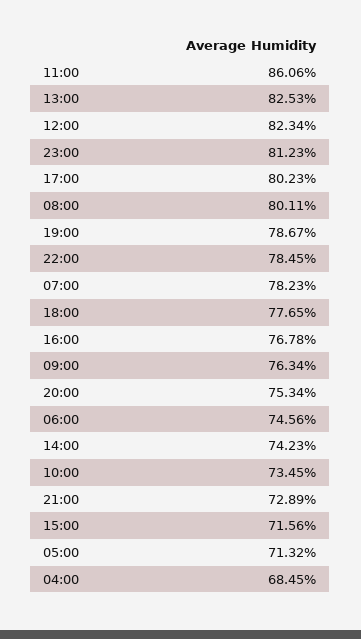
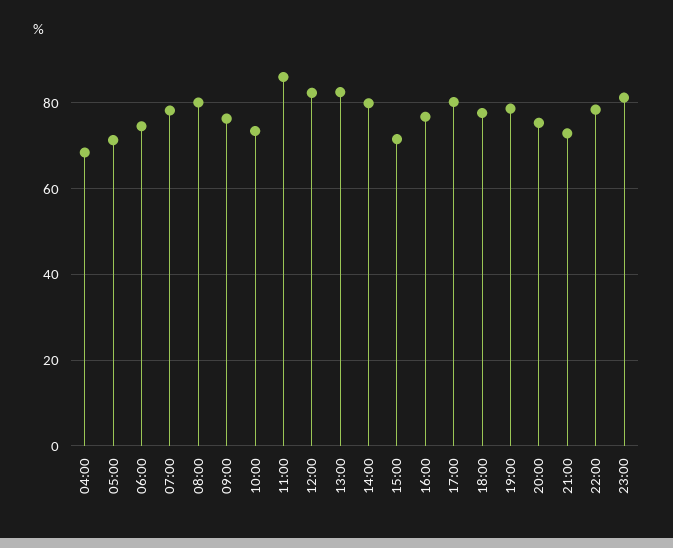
14:00: 74.23 -> 80

